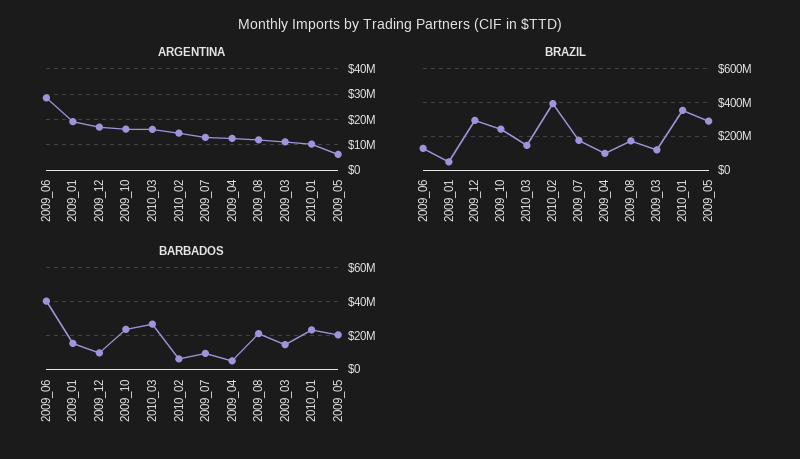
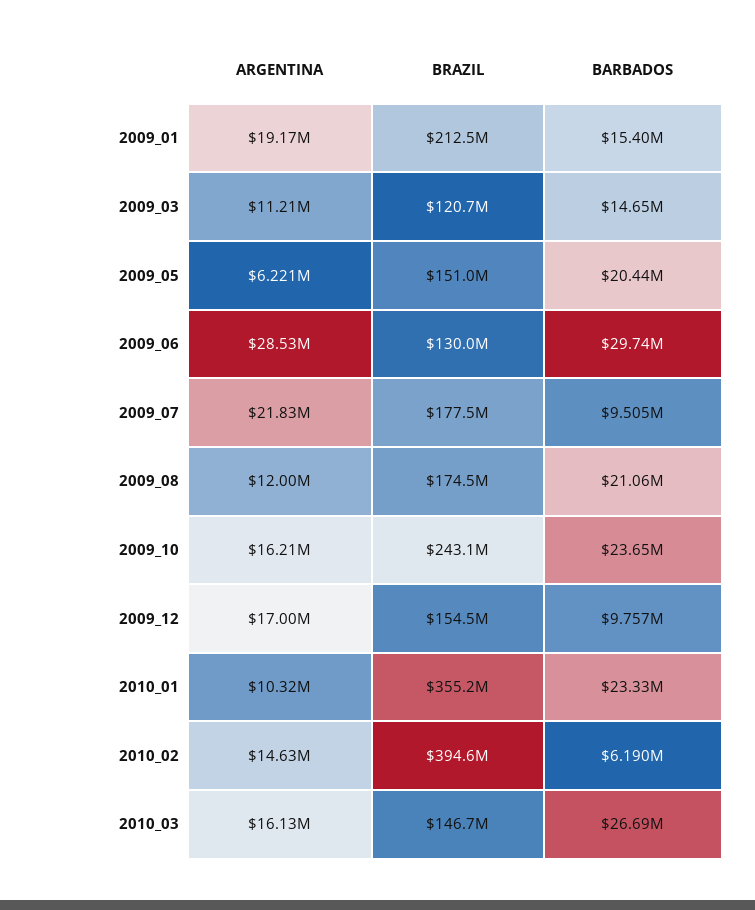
ARGENTINA, 2009_07: 12500000 -> 21830000
ARGENTINA, 2009_04: 12500000 -> none
BRAZIL, 2009_01: 50000000 -> 212500000
BRAZIL, 2009_12: 300000000 -> 154500000
BRAZIL, 2009_04: 100000000 -> none
BRAZIL, 2009_05: 300000000 -> 151000000
BARBADOS, 2009_06: 40000000 -> 29740000
BARBADOS, 2009_04: 5000000 -> none

